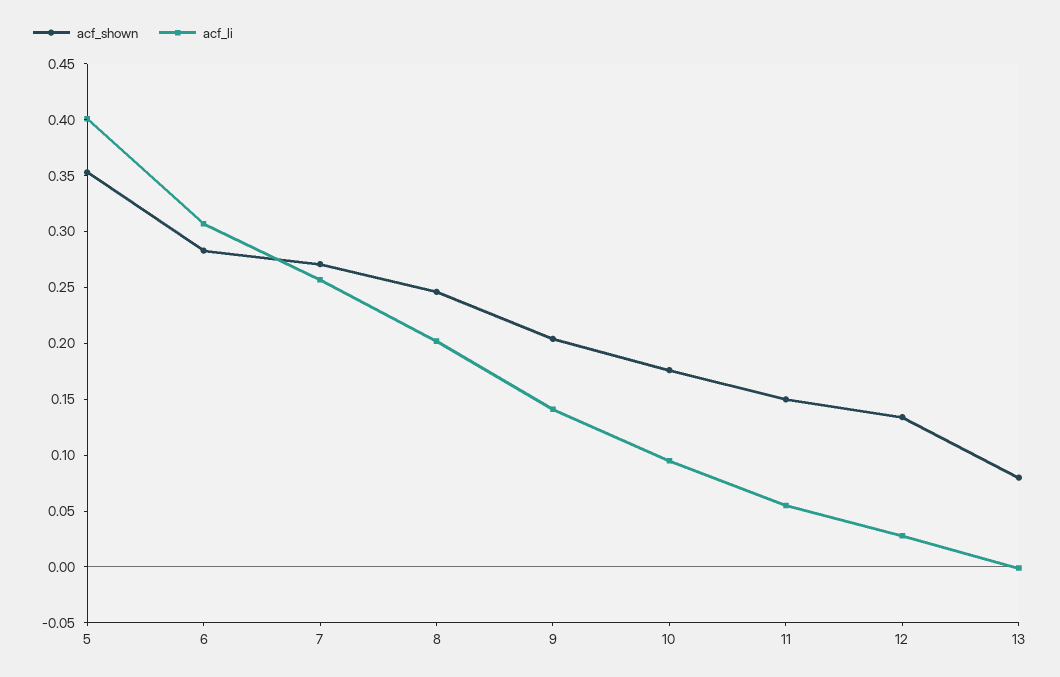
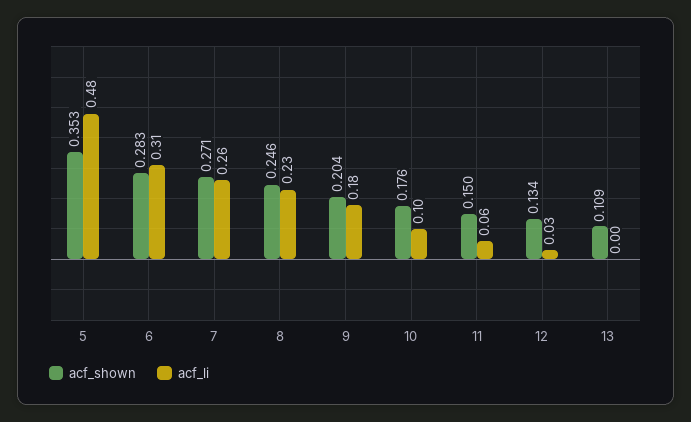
acf_li, 5: 0.4 -> 0.48
acf_li, 8: 0.2 -> 0.23
acf_li, 9: 0.14 -> 0.18
acf_shown, 13: 0.08 -> 0.109

